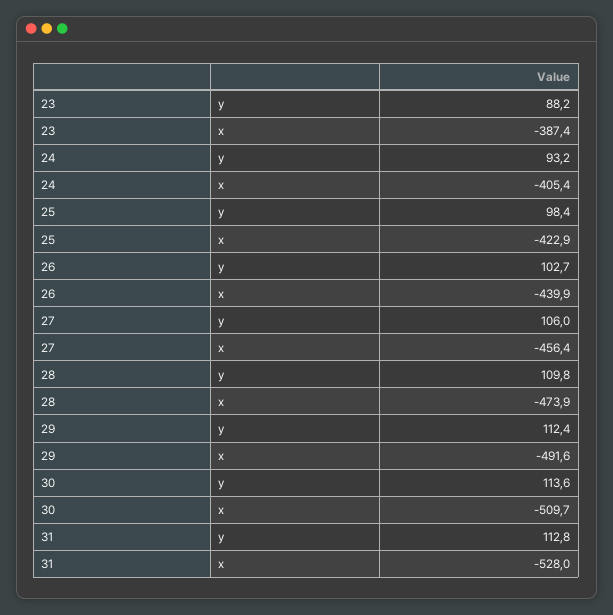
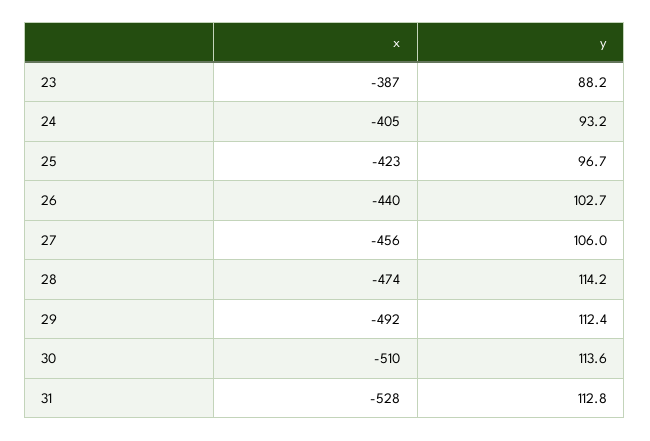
25, y: 98.4 -> 96.7
28, y: 109.8 -> 114.2

